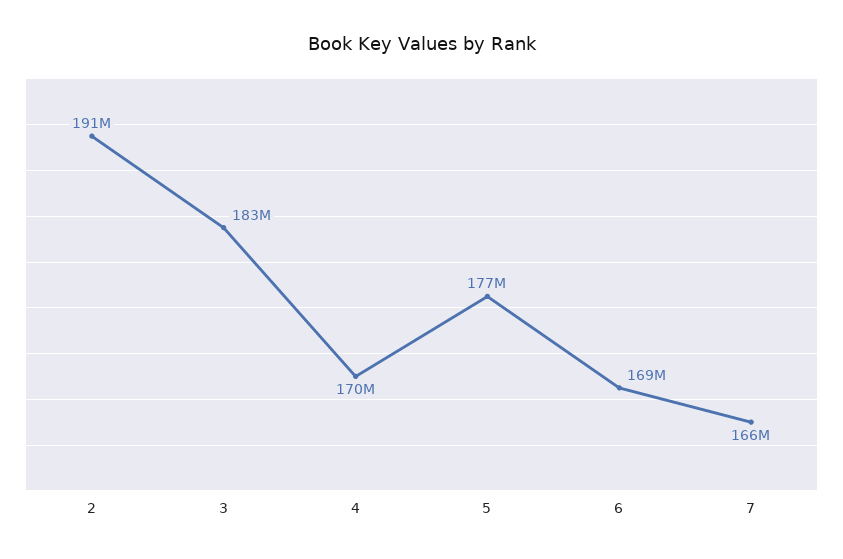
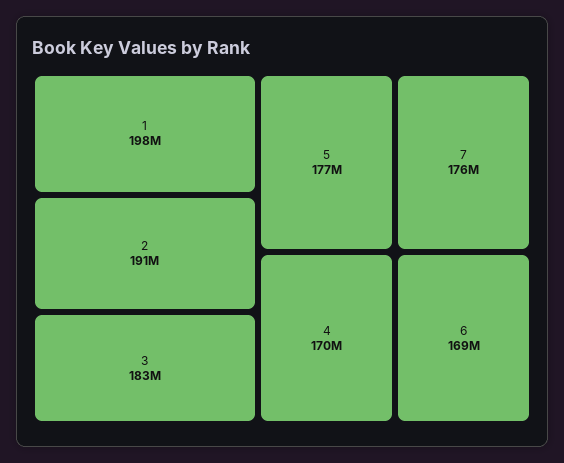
7: 166000000 -> 176000000
1: none -> 198000000

